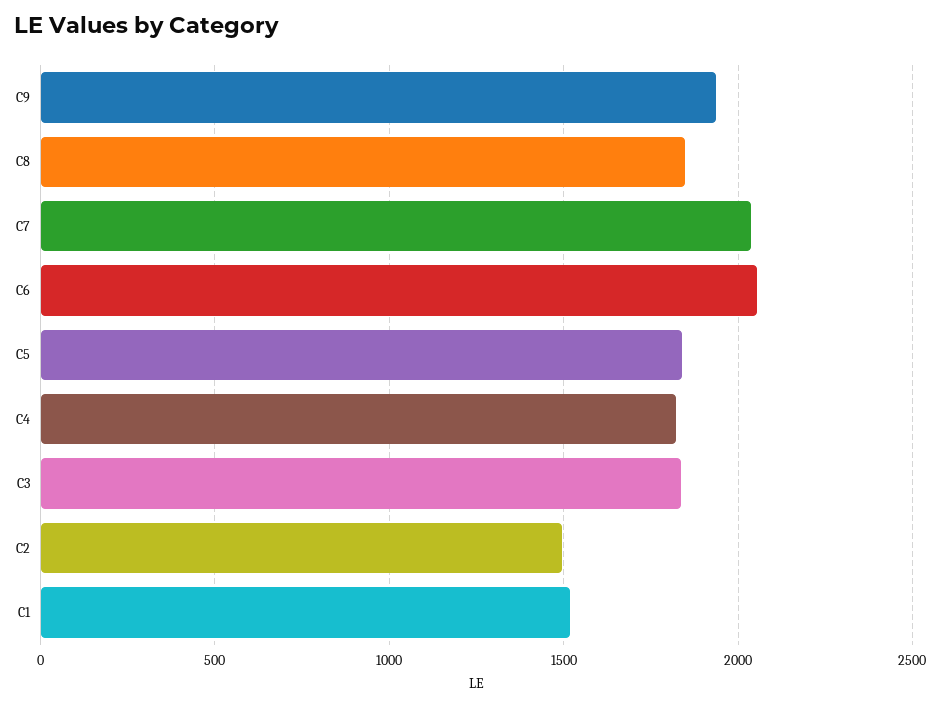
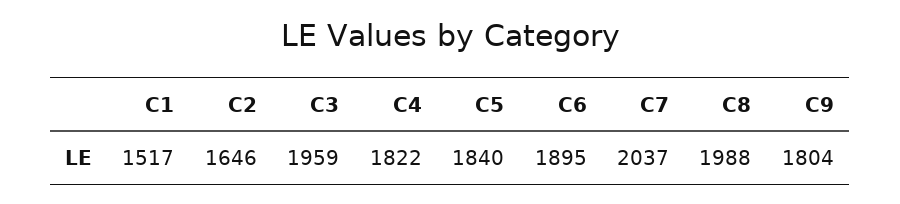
C9: 1950 -> 1804
C8: 1850 -> 1988
C6: 2050 -> 1895
C3: 1850 -> 1959
C2: 1500 -> 1646

